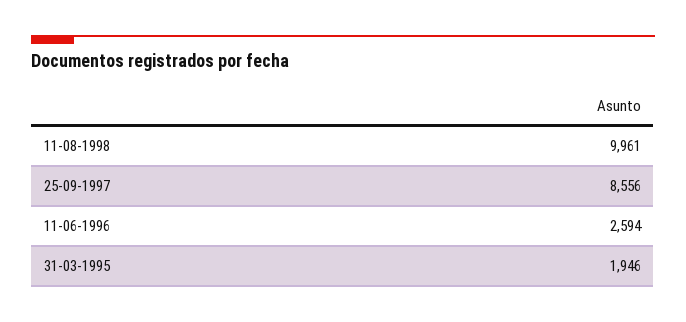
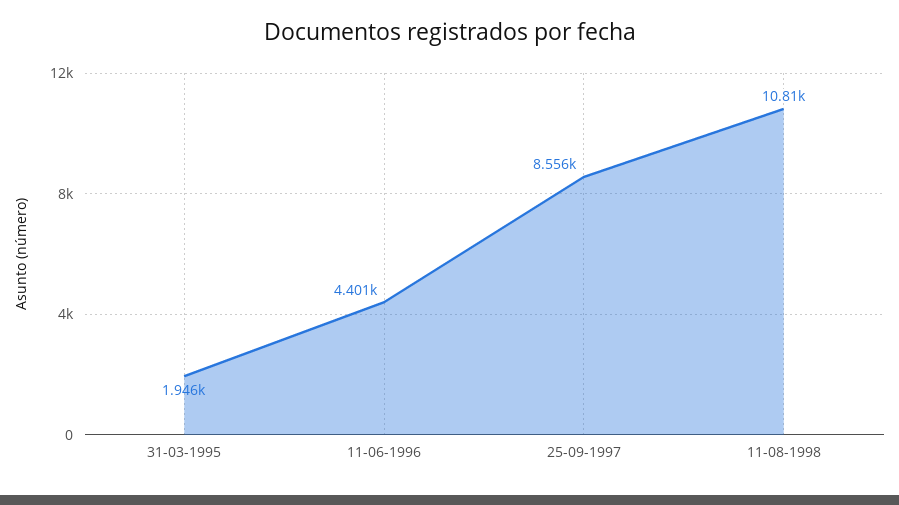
11-08-1998: 9961 -> 10810
11-06-1996: 2594 -> 4401

